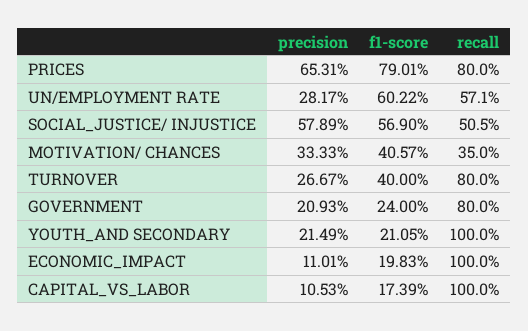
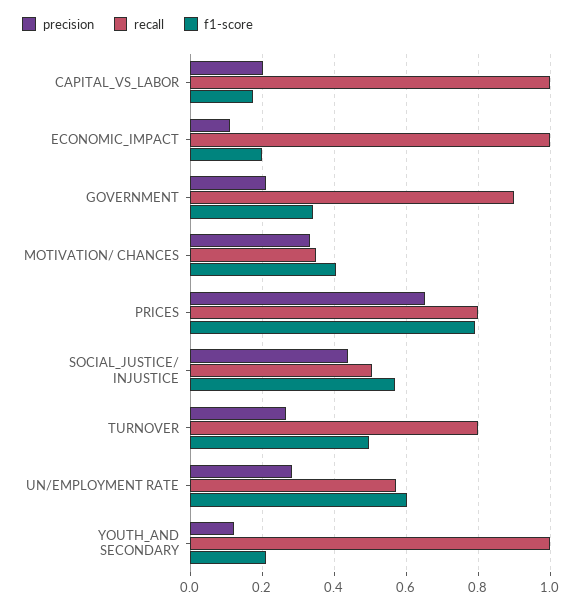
precision, SOCIAL_JUSTICE/ INJUSTICE: 0.5789 -> 0.44
f1-score, TURNOVER: 0.4 -> 0.5
f1-score, GOVERNMENT: 0.24 -> 0.34
recall, GOVERNMENT: 0.8 -> 0.9
precision, YOUTH_AND SECONDARY: 0.2149 -> 0.12
precision, CAPITAL_VS_LABOR: 0.1053 -> 0.2

